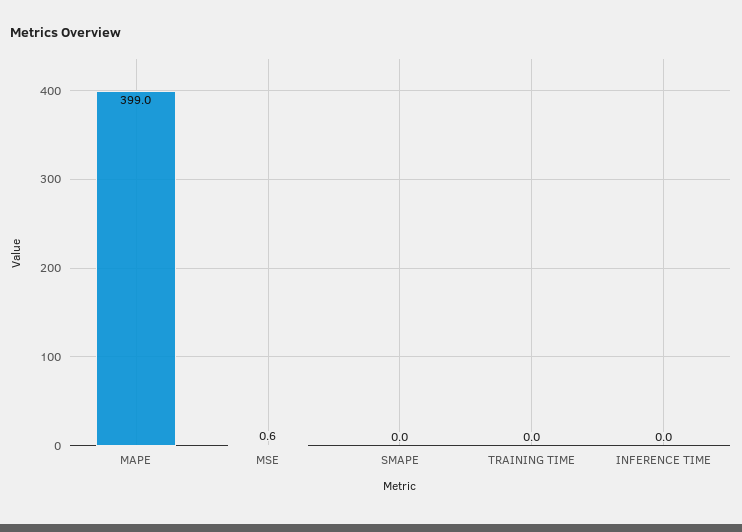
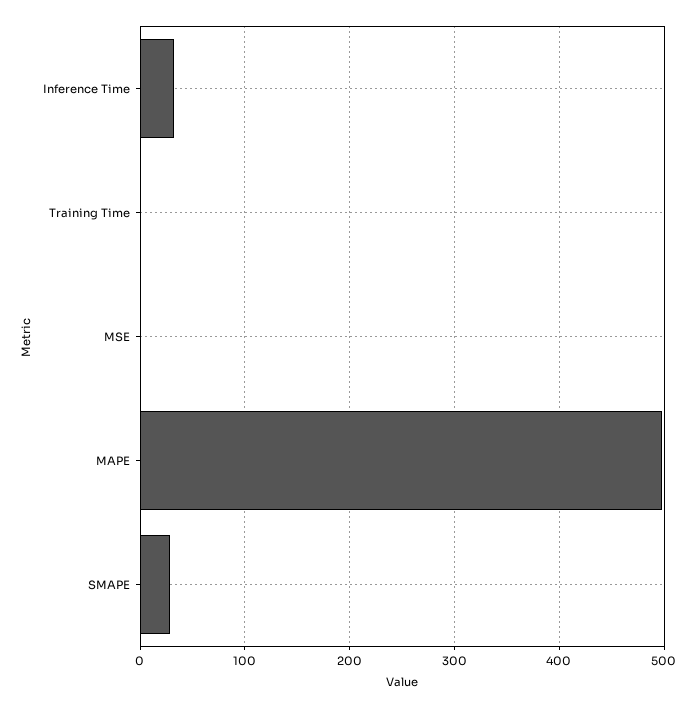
MAPE: 399 -> 500
SMAPE: 0 -> 30
INFERENCE TIME: 0 -> 30

